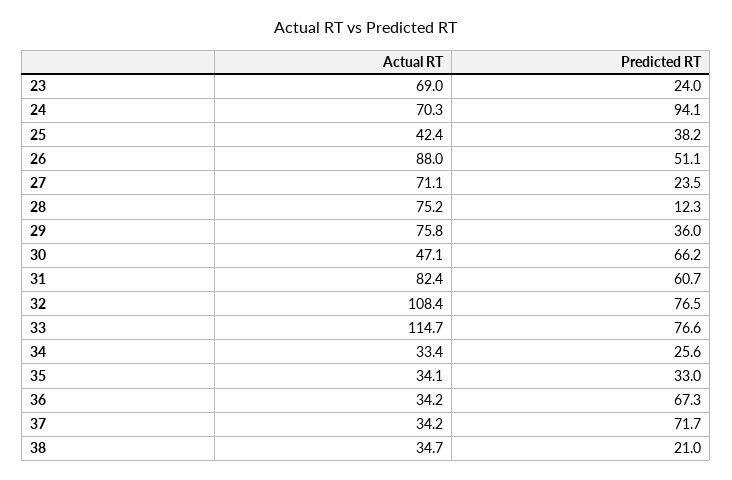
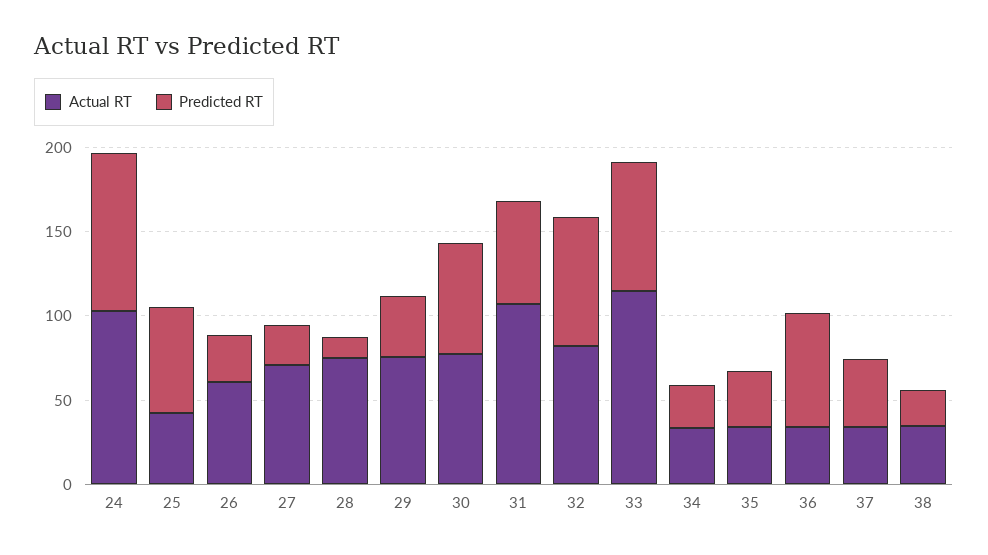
Actual RT, 23: 69 -> none
Predicted RT, 23: 24 -> none
Actual RT, 24: 70.3 -> 100
Predicted RT, 25: 38.2 -> 60
Actual RT, 26: 88 -> 60
Predicted RT, 26: 51.1 -> 30
Actual RT, 30: 47.1 -> 80
Actual RT, 31: 82.4 -> 110
Actual RT, 32: 108.4 -> 80
Predicted RT, 37: 71.7 -> 40

